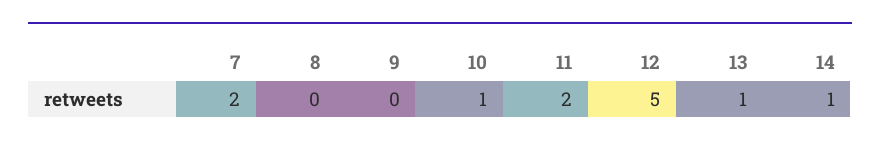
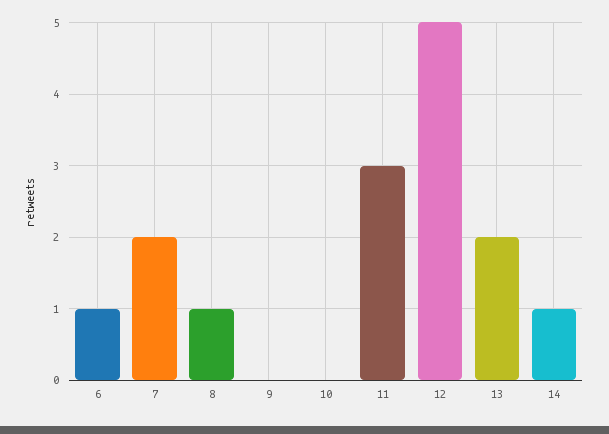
8: 0 -> 1
10: 1 -> 0
11: 2 -> 3
13: 1 -> 2
6: none -> 1

